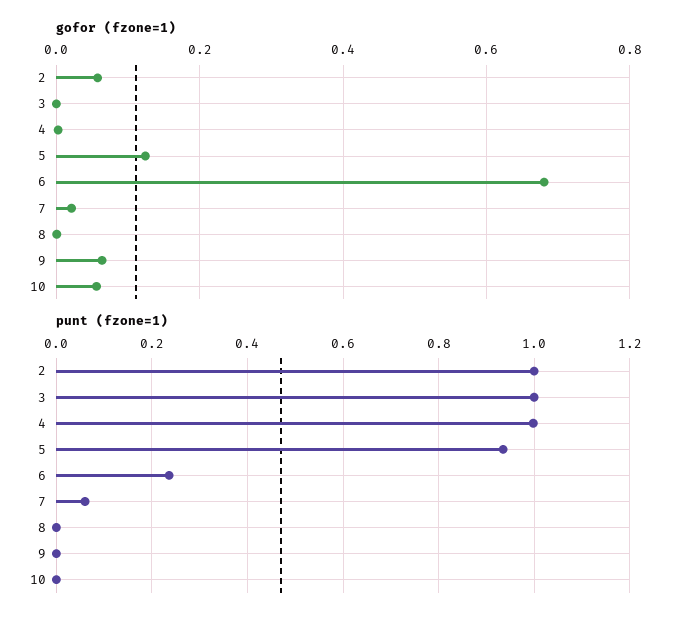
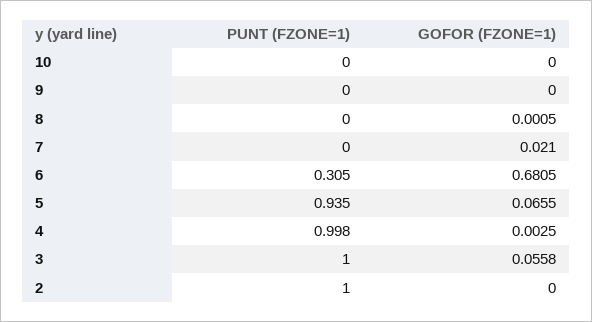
gofor (fzone=1), 2: 0.06 -> 0
gofor (fzone=1), 3: 0 -> 0.0558
gofor (fzone=1), 5: 0.12 -> 0.0655
gofor (fzone=1), 9: 0.06 -> 0
gofor (fzone=1), 10: 0.06 -> 0
punt (fzone=1), 6: 0.24 -> 0.305
punt (fzone=1), 7: 0.06 -> 0

